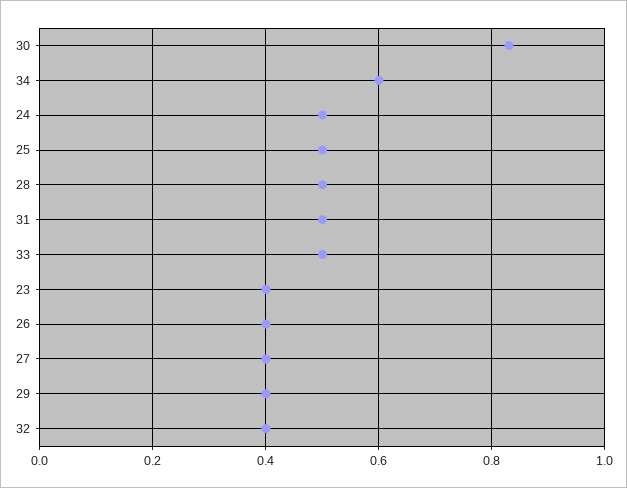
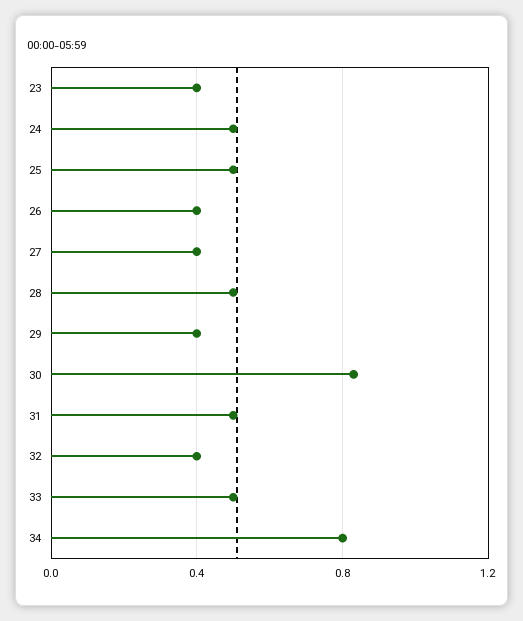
34: 0.6 -> 0.8

